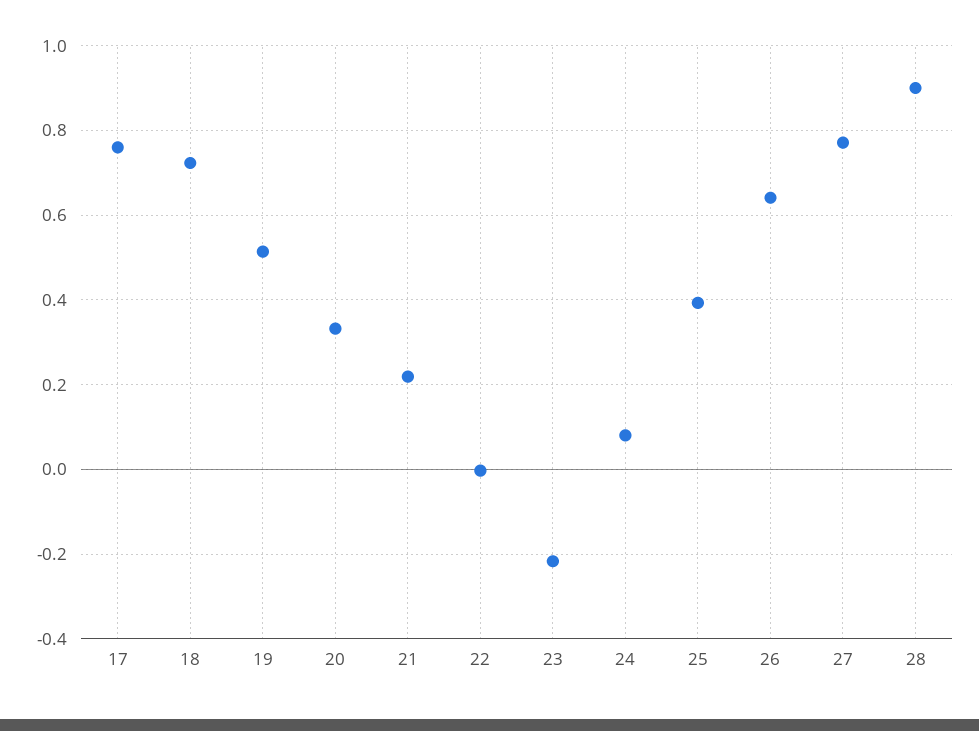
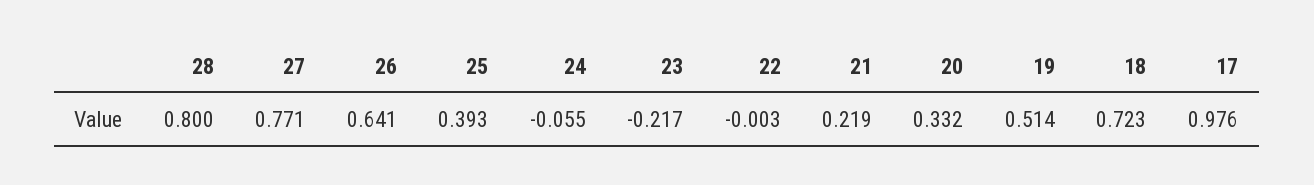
17: 0.76 -> 0.976
24: 0.08 -> -0.055
28: 0.9 -> 0.8

